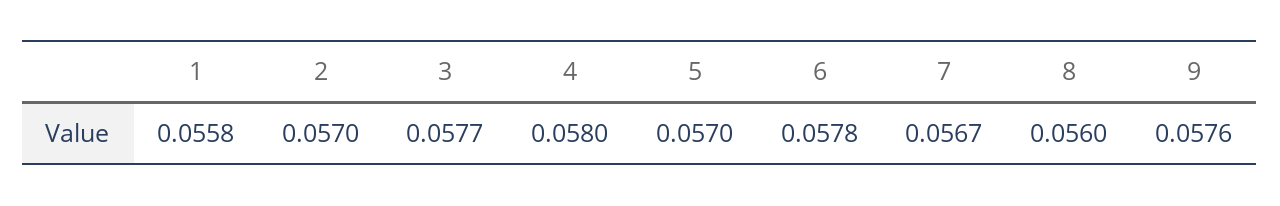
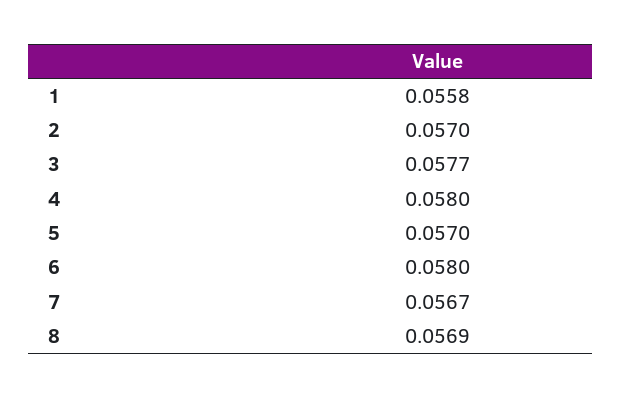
6: 0.0578 -> 0.058
8: 0.056 -> 0.0569
9: 0.0576 -> none

